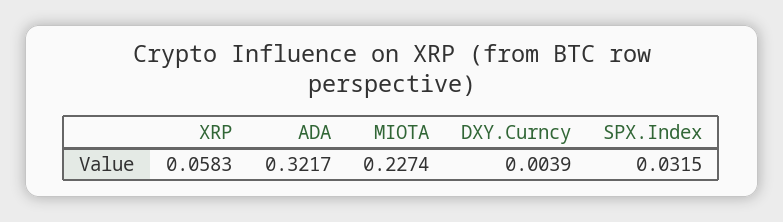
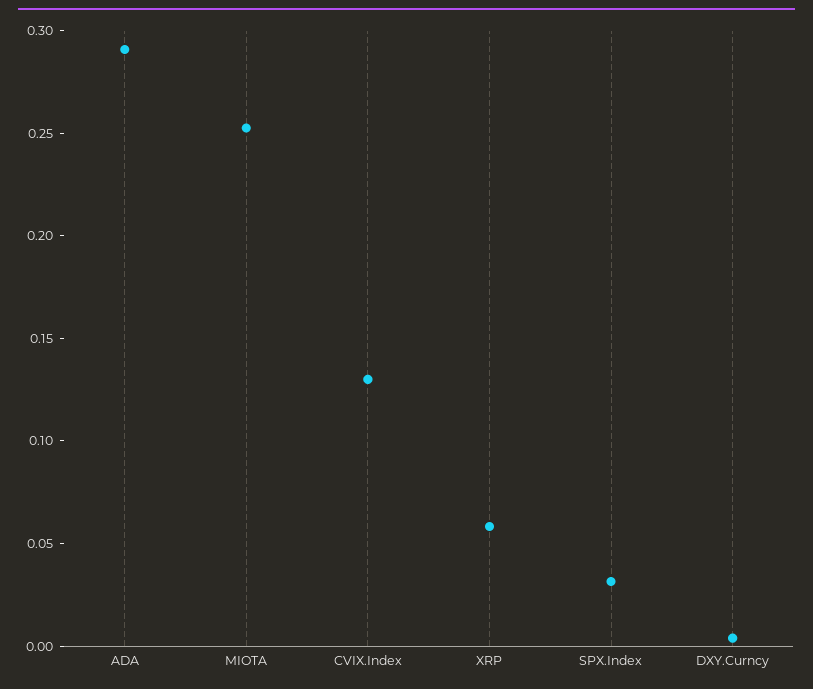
ADA: 0.3217 -> 0.29
MIOTA: 0.2274 -> 0.25
CVIX.Index: none -> 0.13

